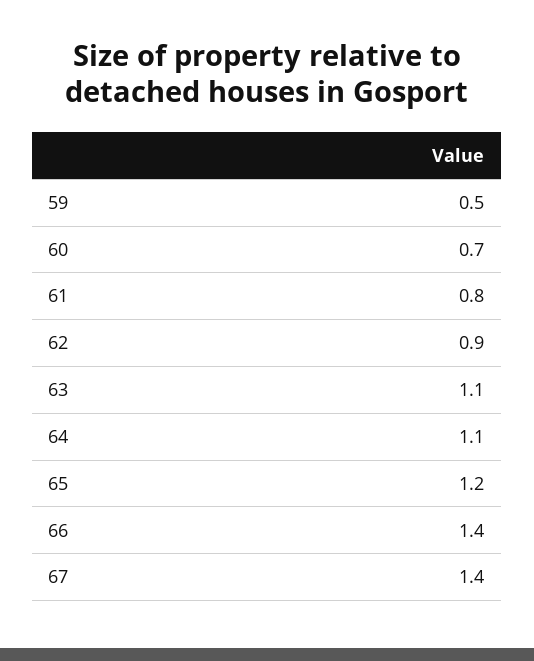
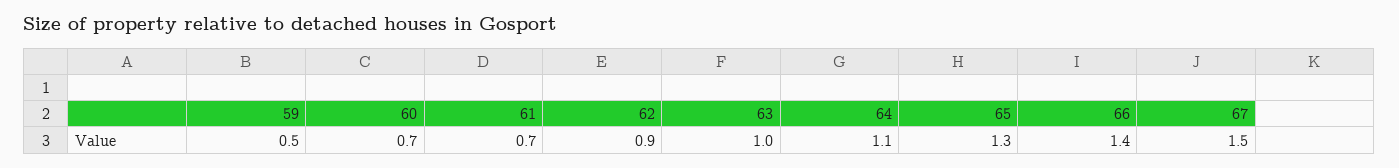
61: 0.8 -> 0.7
63: 1.1 -> 1
65: 1.2 -> 1.3
67: 1.4 -> 1.5

